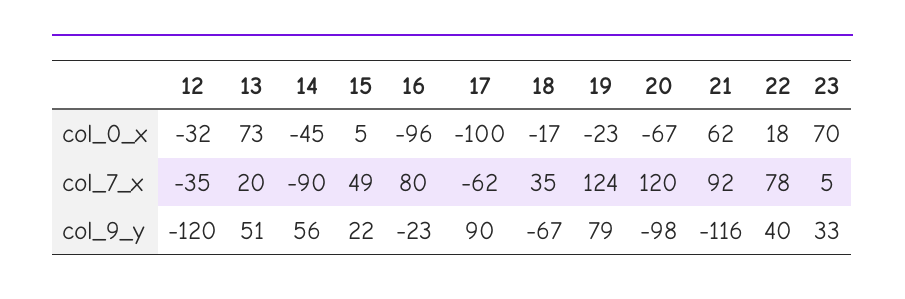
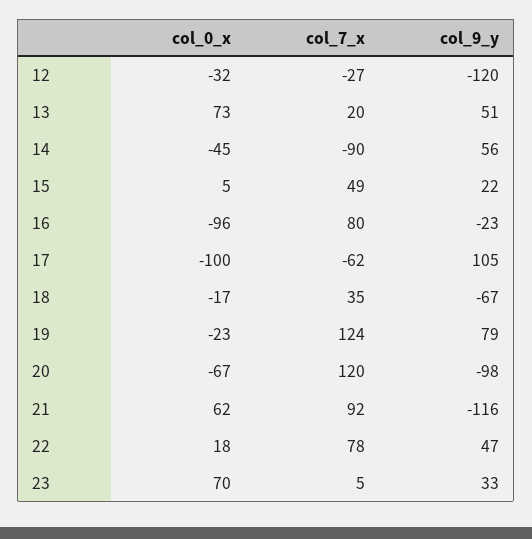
12, col_7_x: -35 -> -27
17, col_9_y: 90 -> 105
22, col_9_y: 40 -> 47

